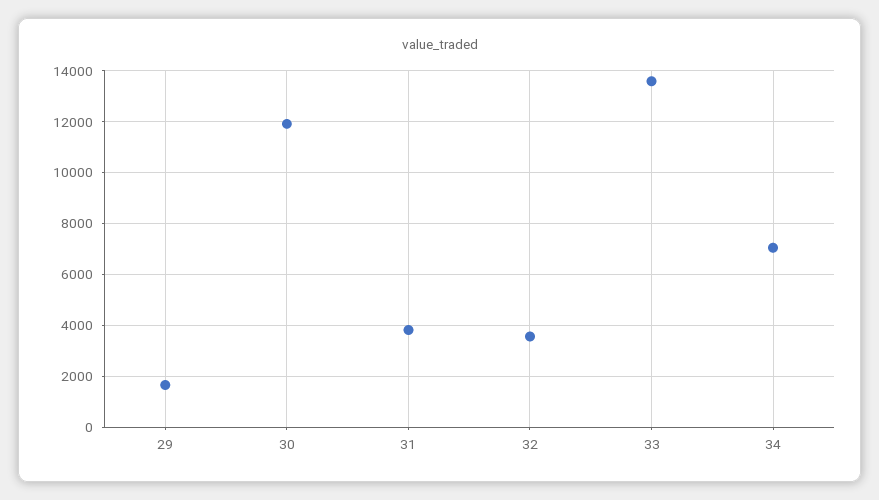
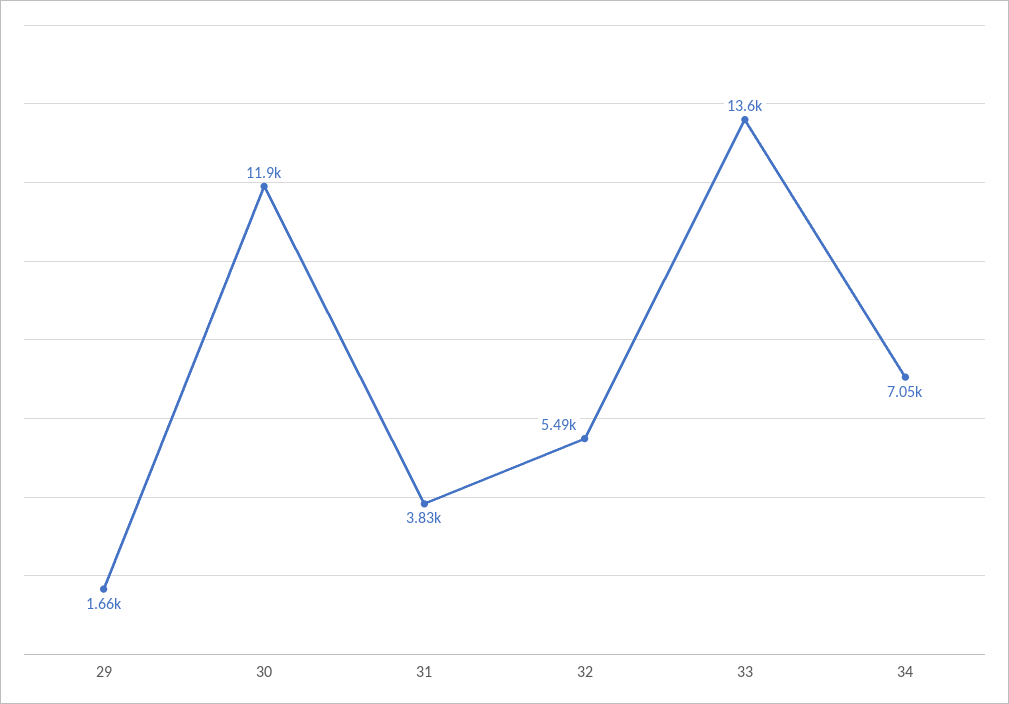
32: 3500 -> 5490

